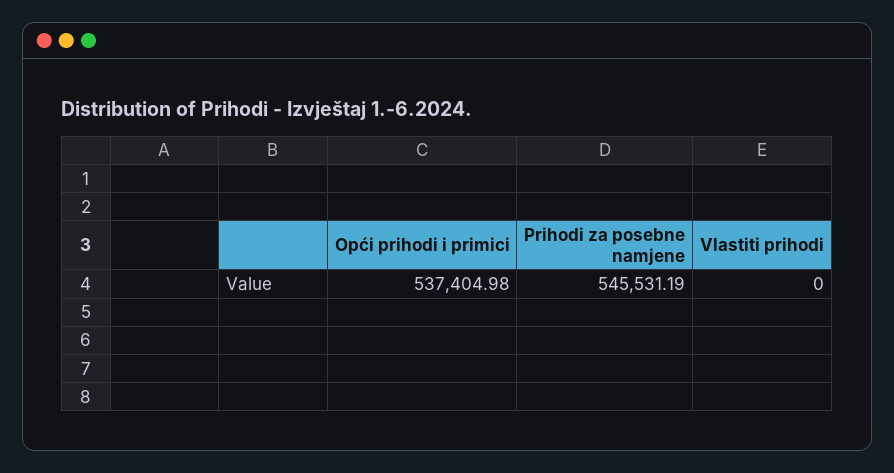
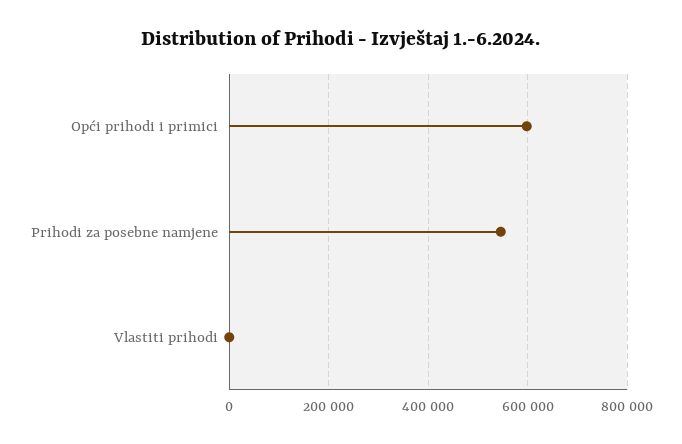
Opći prihodi i primici: 537404.98 -> 600000

